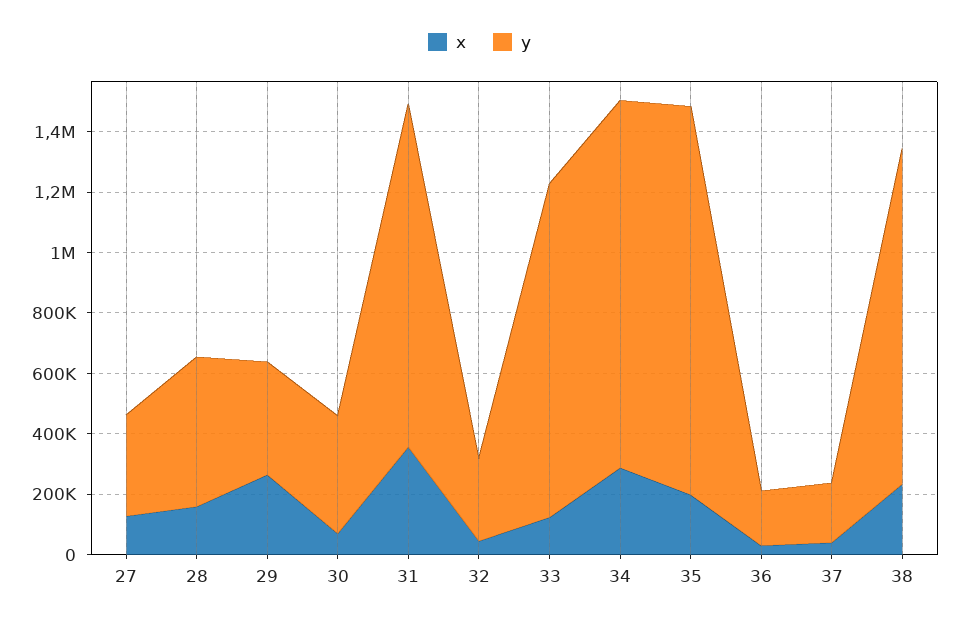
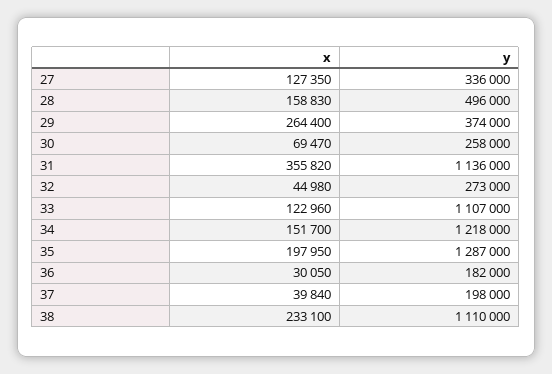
y, 30: 400000 -> 258000
x, 34: 300000 -> 151700

